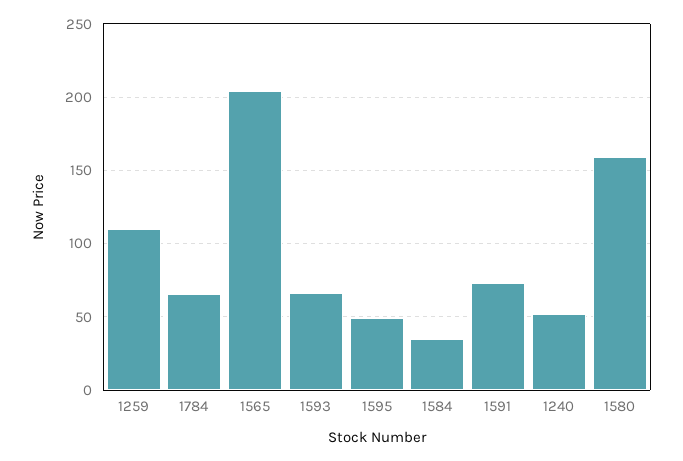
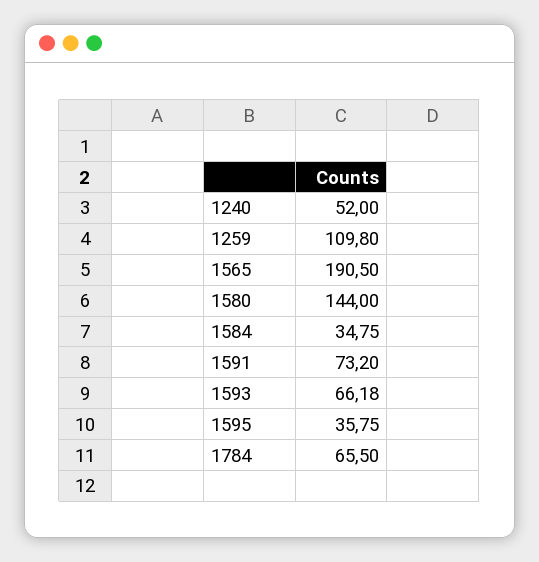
1565: 205 -> 190.5
1595: 50 -> 35.75
1580: 160 -> 144

